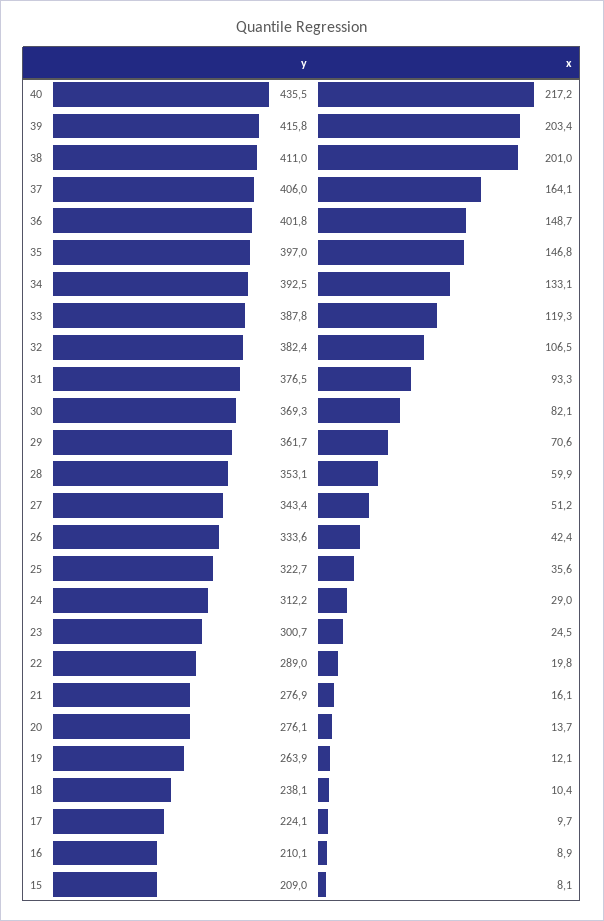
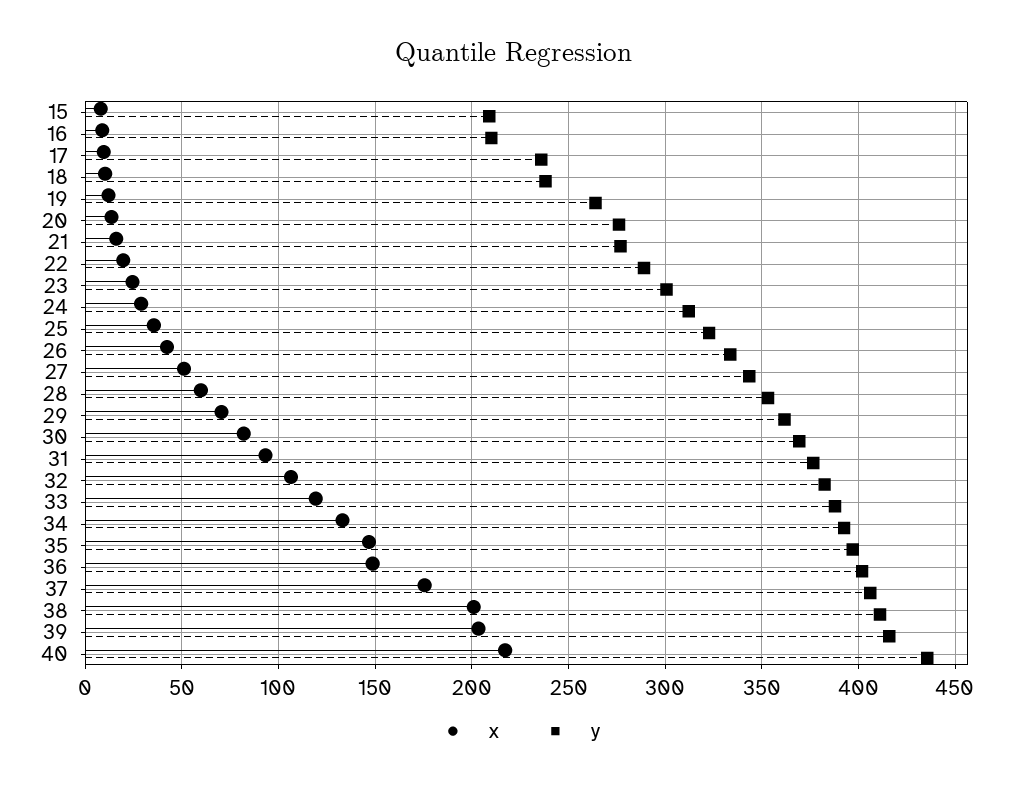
x, 37: 164.1 -> 175
y, 17: 224.1 -> 235

